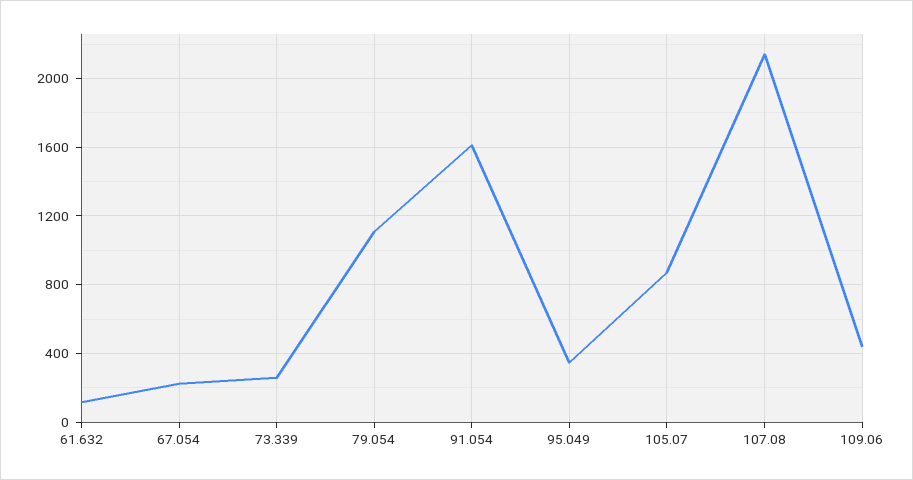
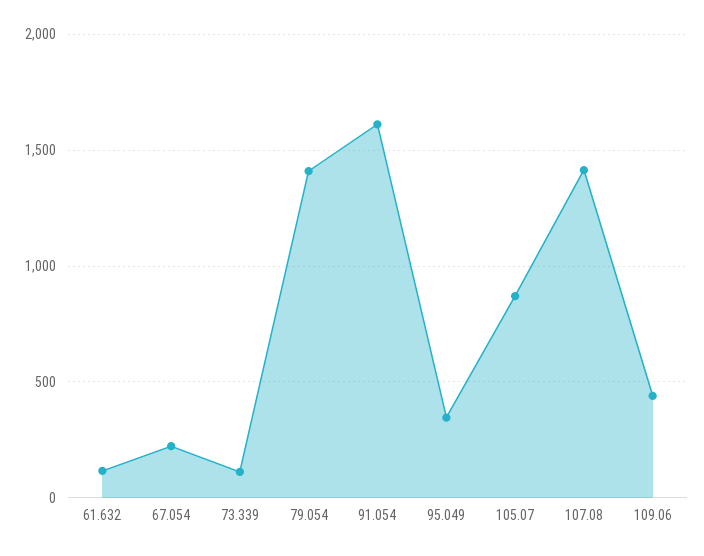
73.339: 250 -> 100
79.054: 1100 -> 1400
107.08: 2150 -> 1400

